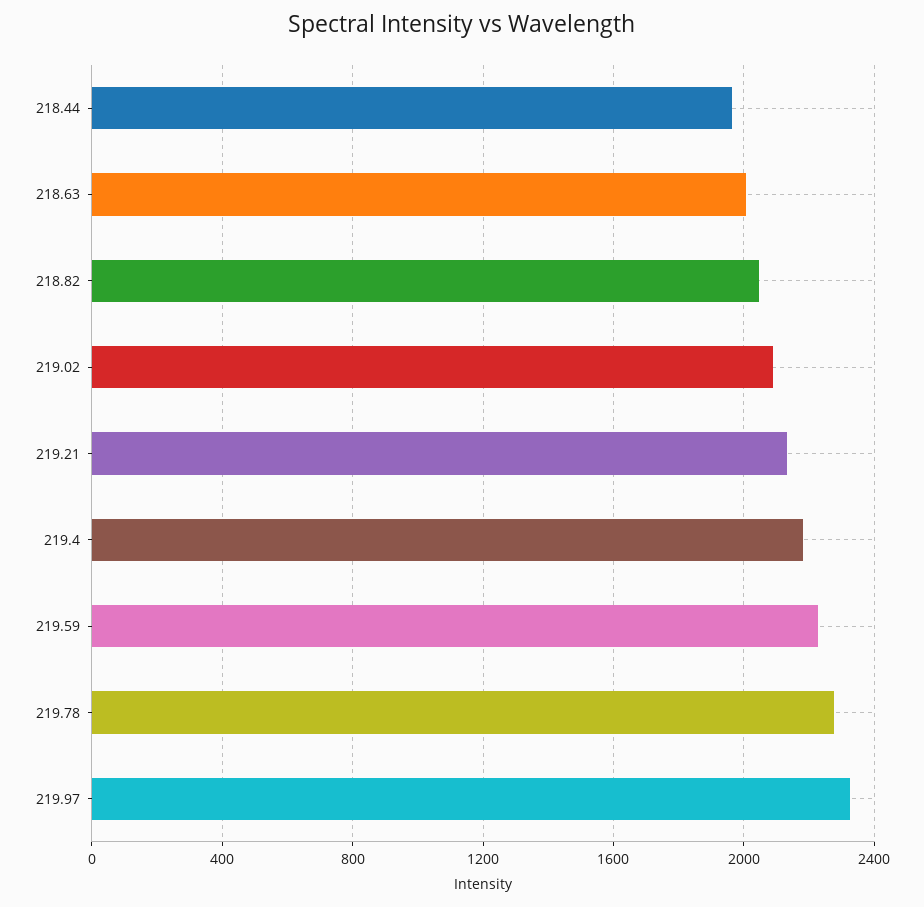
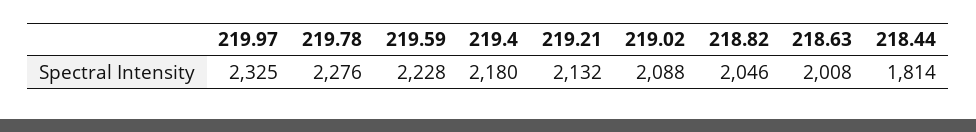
218.44: 1950 -> 1814

